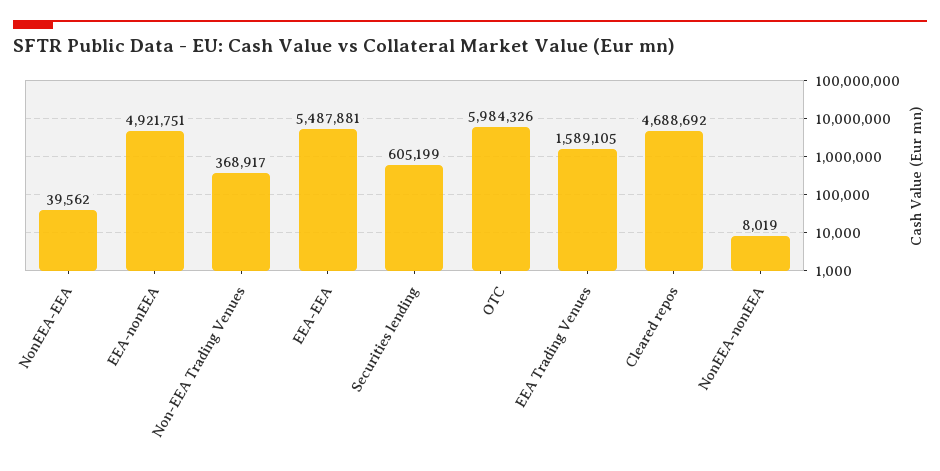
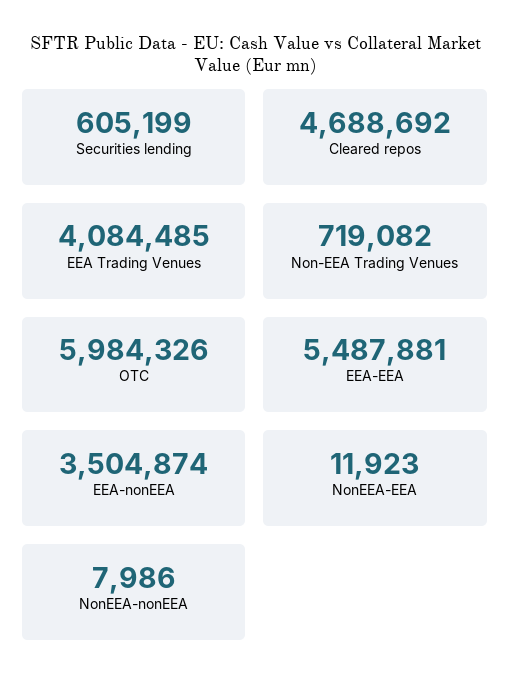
NonEEA-EEA: 39562 -> 11923
EEA-nonEEA: 4921751 -> 3504874
Non-EEA Trading Venues: 368917 -> 719082
EEA Trading Venues: 1589105 -> 4084485
NonEEA-nonEEA: 8019 -> 7986

